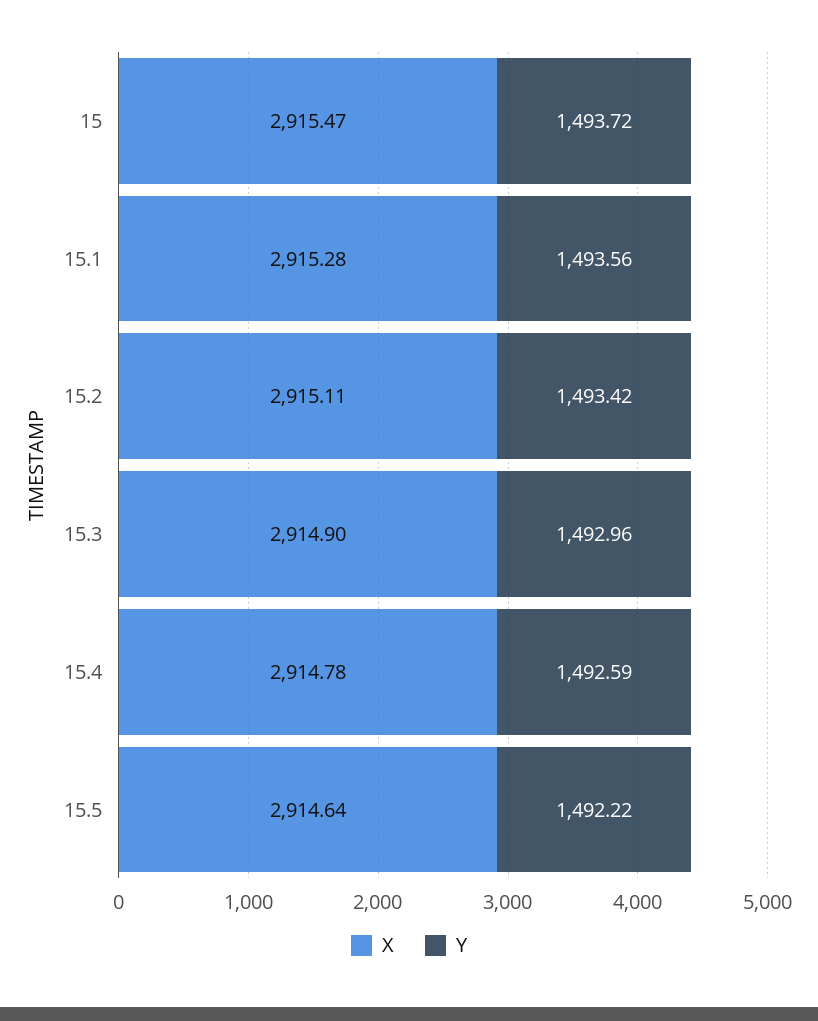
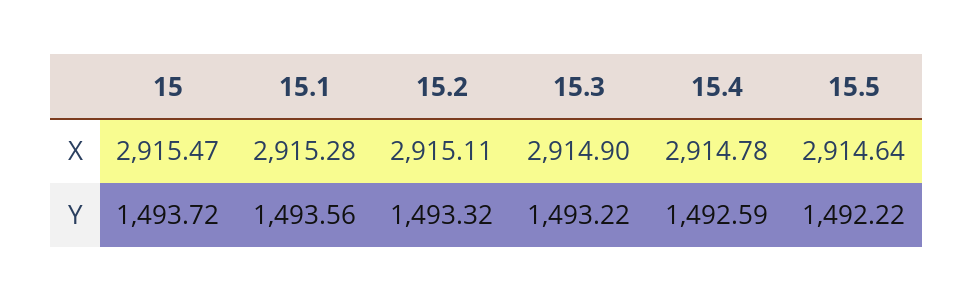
Y, 15.2: 1493.42 -> 1493.32
Y, 15.3: 1492.96 -> 1493.22

